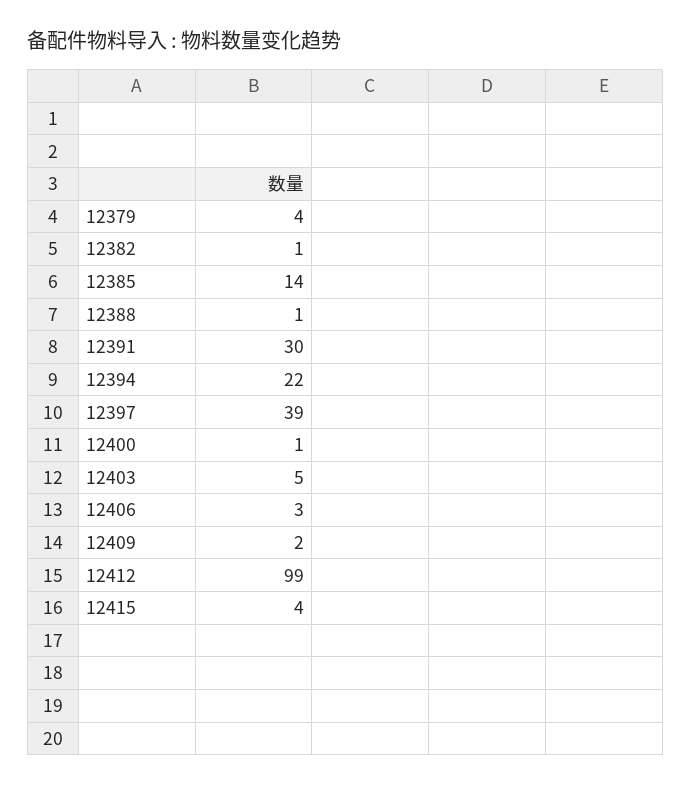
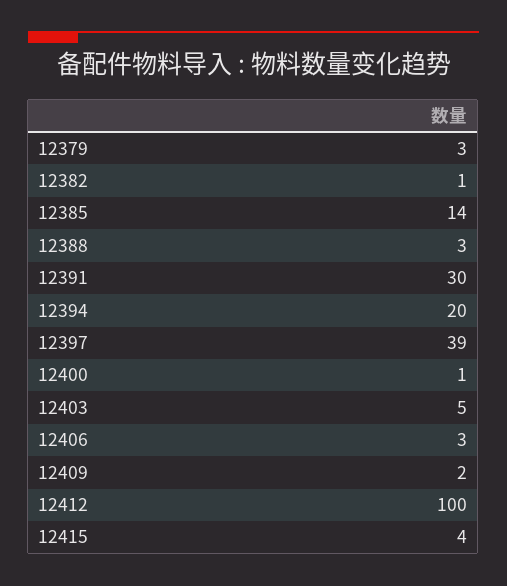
12379: 4 -> 3
12388: 1 -> 3
12394: 22 -> 20
12412: 99 -> 100

